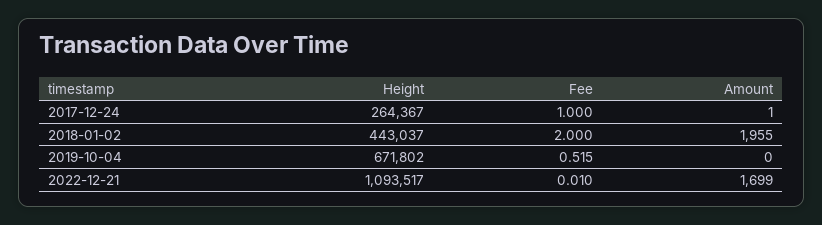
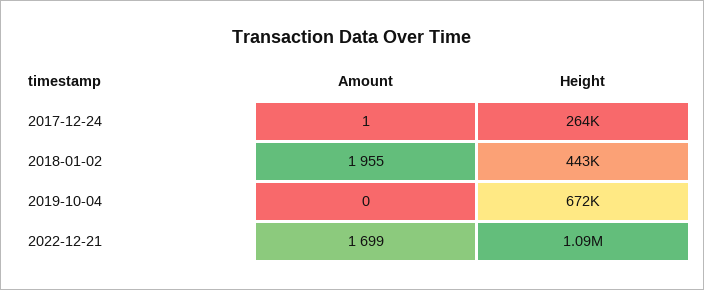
Fee, 2017-12-24: 1 -> none
Fee, 2018-01-02: 2 -> none
Fee, 2019-10-04: 0.515 -> none
Fee, 2022-12-21: 0.01 -> none

